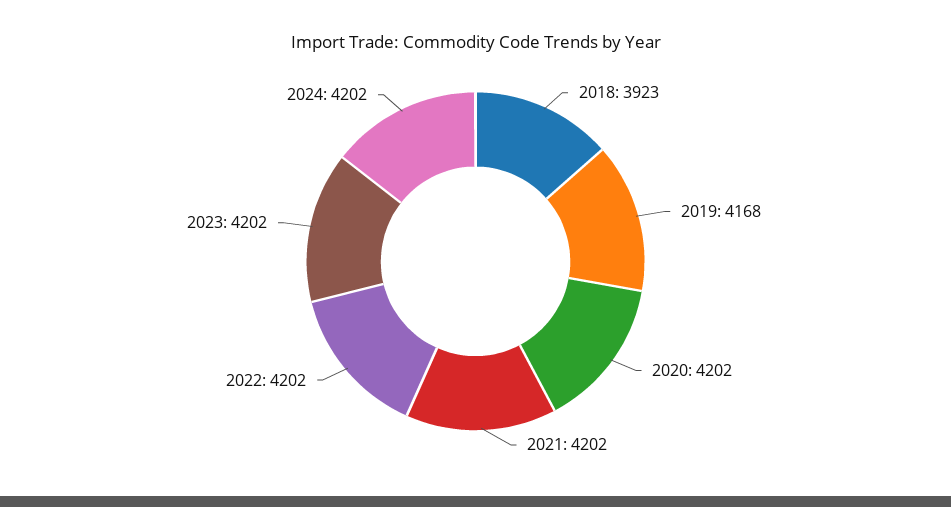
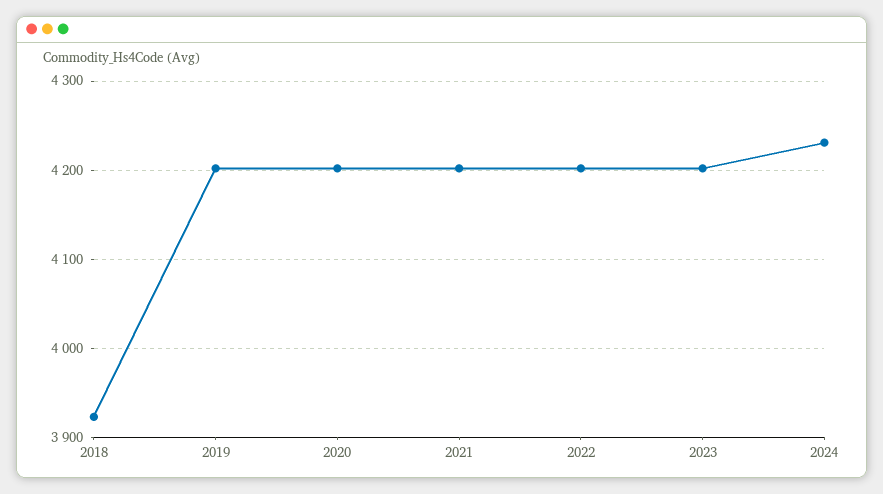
2019: 4168 -> 4200
2024: 4202 -> 4230

